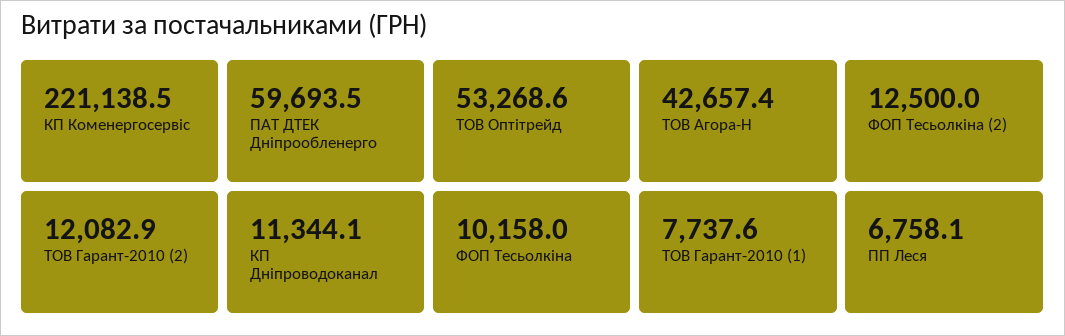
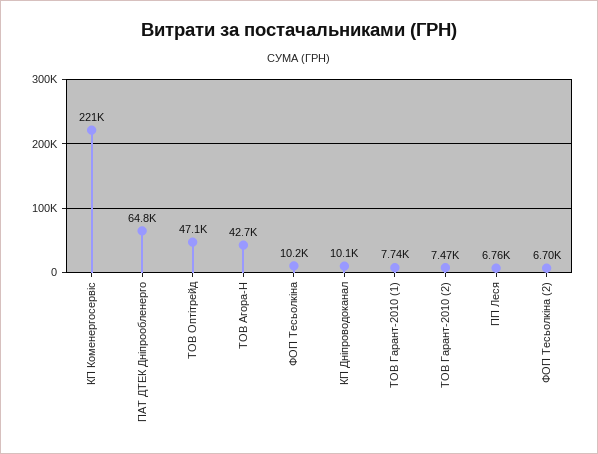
ПАТ ДТЕК Дніпрообленерго: 59693.5 -> 64800
ТОВ Оптітрейд: 53268.6 -> 47100
ФОП Тесьолкіна (2): 12500 -> 6700
ТОВ Гарант-2010 (2): 12082.9 -> 7470
КП Дніпроводоканал: 11344.1 -> 10100

